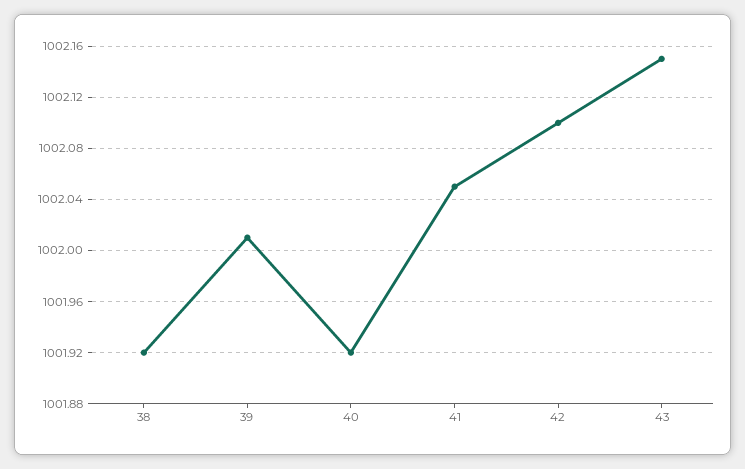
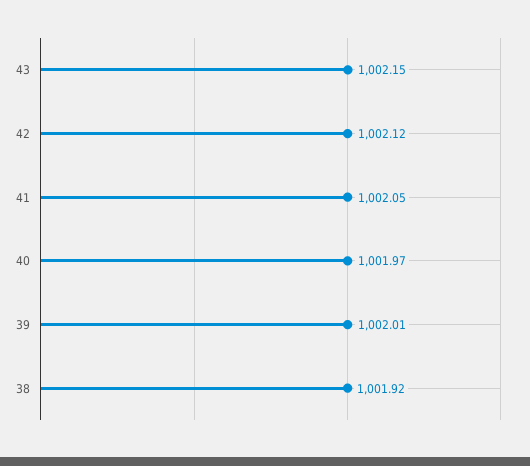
40: 1001.92 -> 1001.97
42: 1002.1 -> 1002.12

